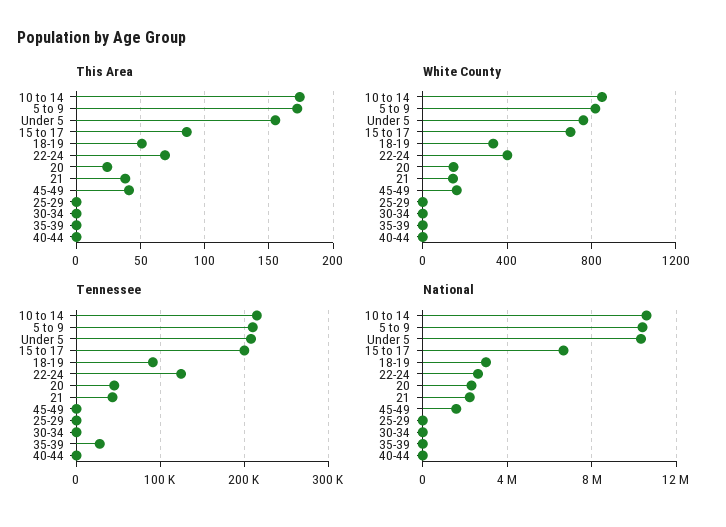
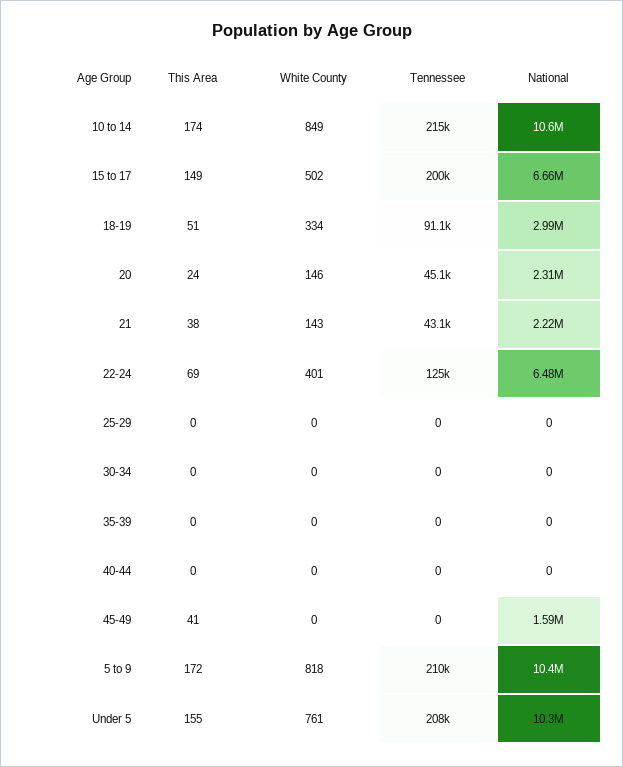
This Area, 15 to 17: 85 -> 149
White County, 15 to 17: 700 -> 502
White County, 45-49: 150 -> 0
Tennessee, 35-39: 30000 -> 0
National, 22-24: 2500000 -> 6480000

